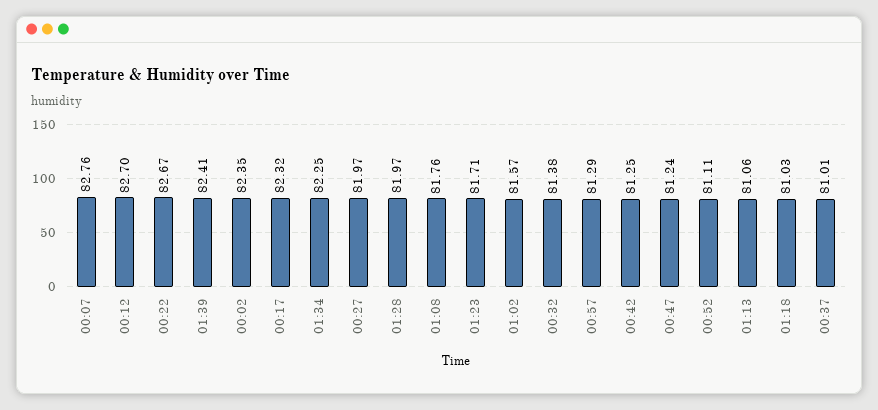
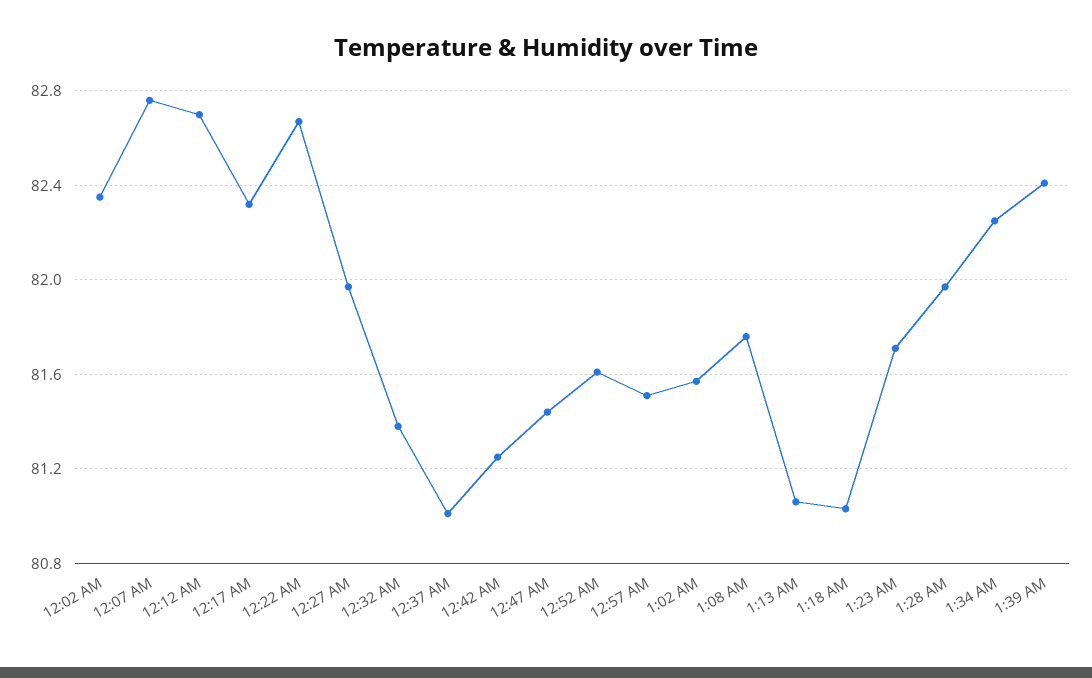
00:57: 81.29 -> 81.5
00:47: 81.24 -> 81.45
00:52: 81.11 -> 81.6

